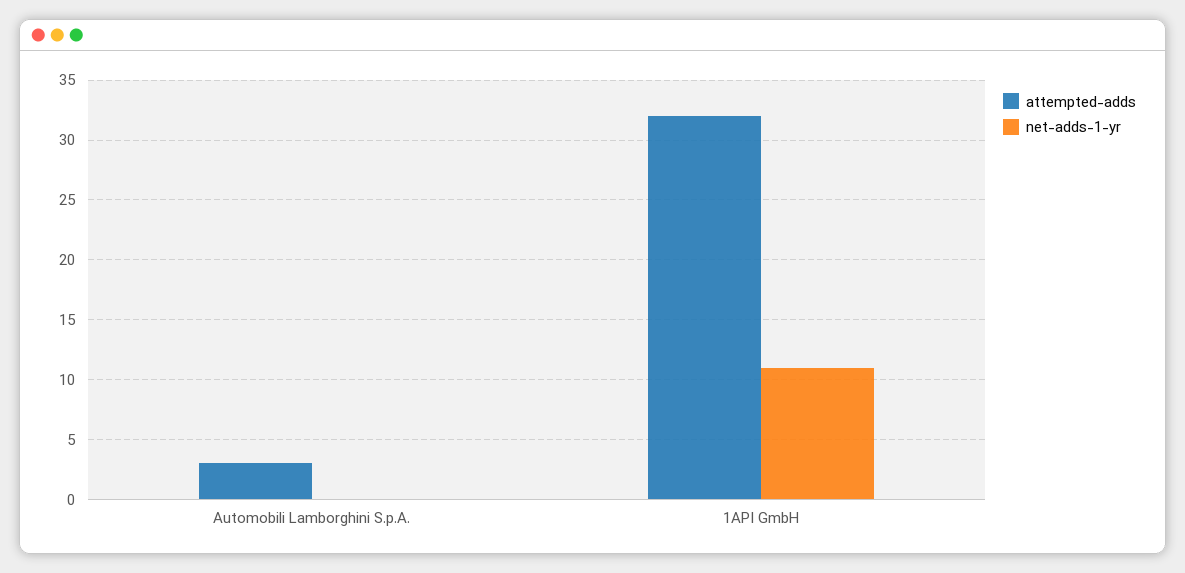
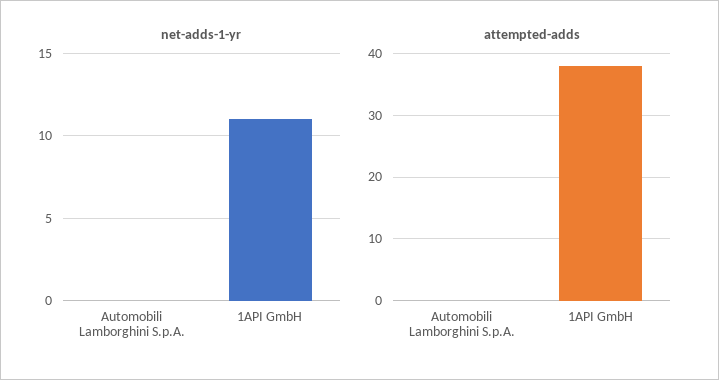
attempted-adds, Automobili Lamborghini S.p.A.: 3 -> 0
attempted-adds, 1API GmbH: 32 -> 38

